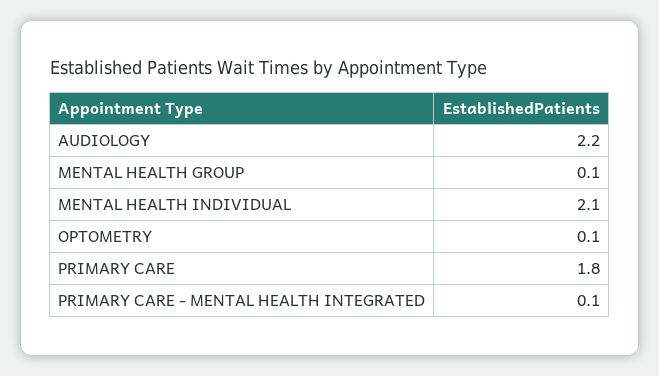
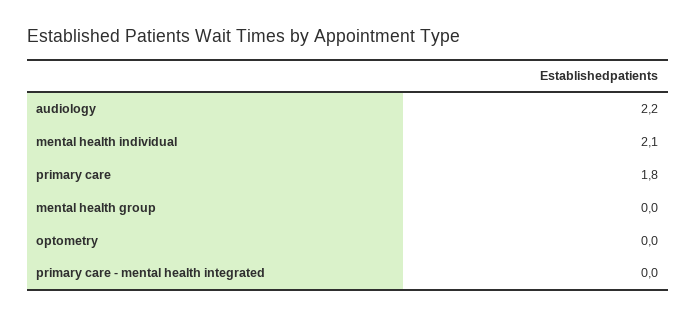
MENTAL HEALTH GROUP: 0.1 -> 0
OPTOMETRY: 0.1 -> 0
PRIMARY CARE - MENTAL HEALTH INTEGRATED: 0.1 -> 0

